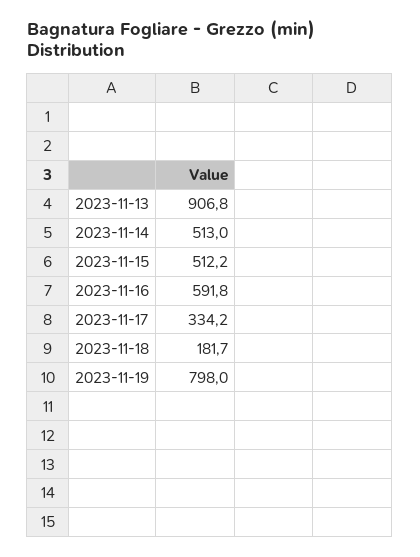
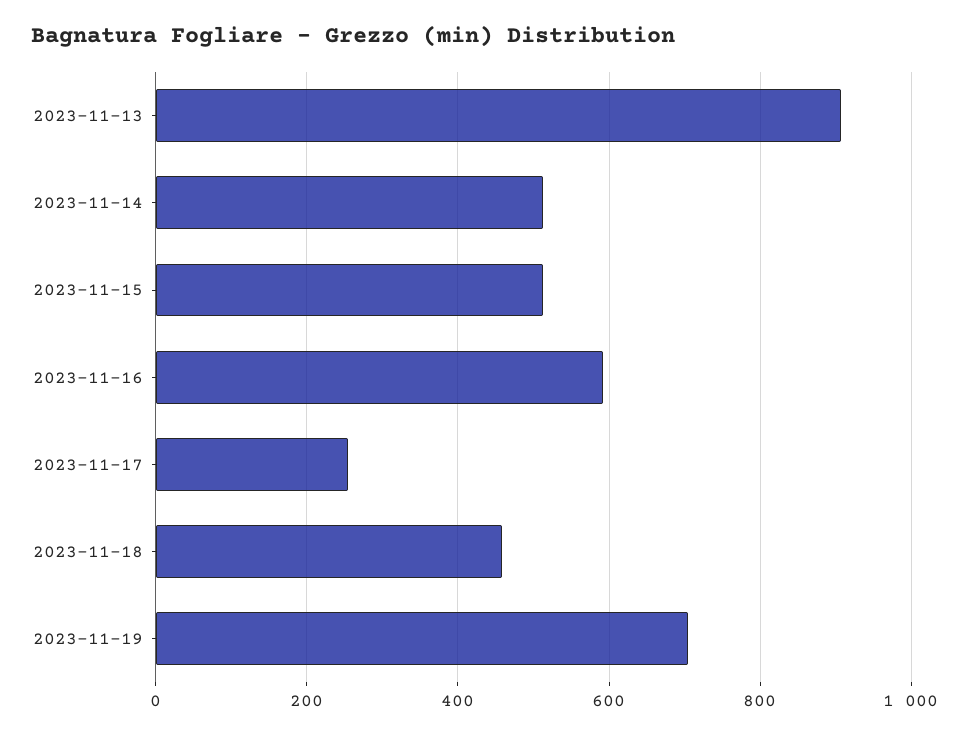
2023-11-17: 334.2 -> 260
2023-11-18: 181.7 -> 460
2023-11-19: 798 -> 700

